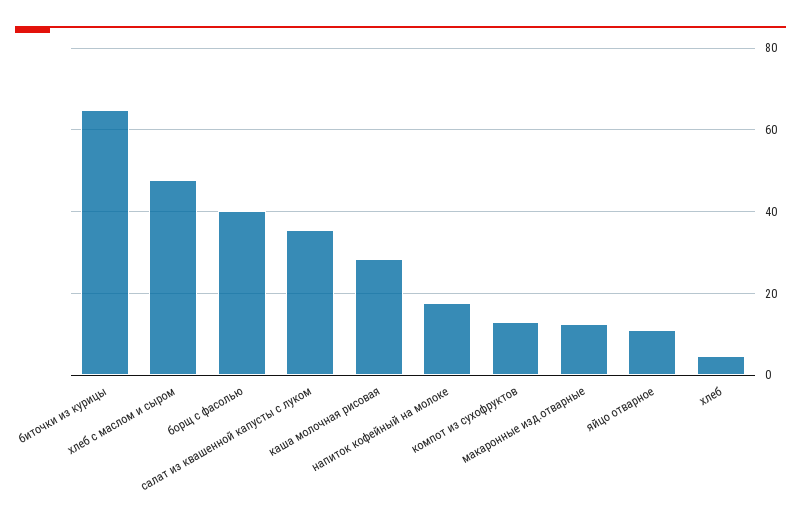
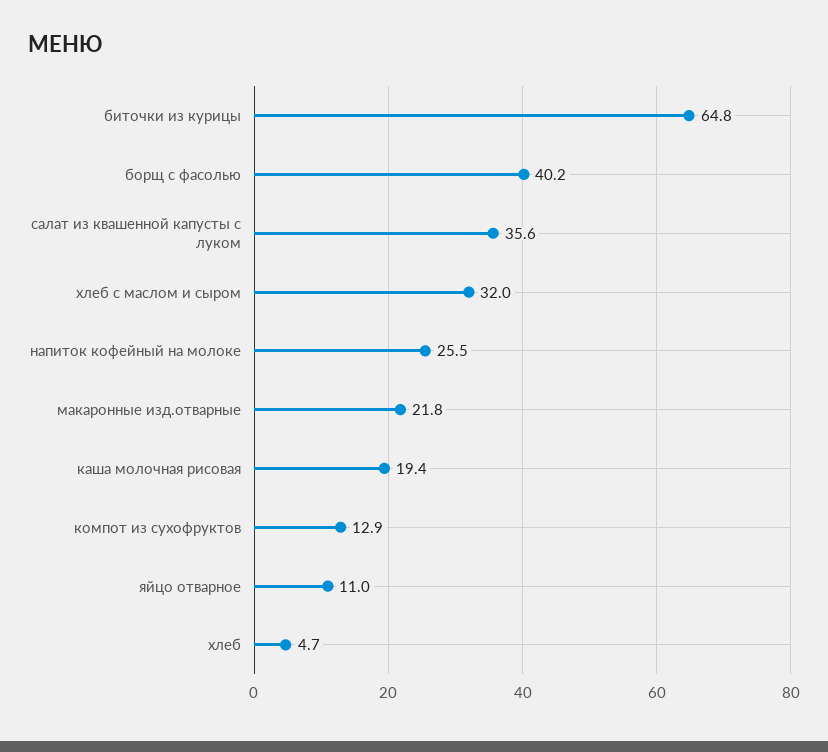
хлеб с маслом и сыром: 48 -> 32
каша молочная рисовая: 28 -> 19.4
напиток кофейный на молоке: 18 -> 25.5
макаронные изд.отварные: 12 -> 21.8

